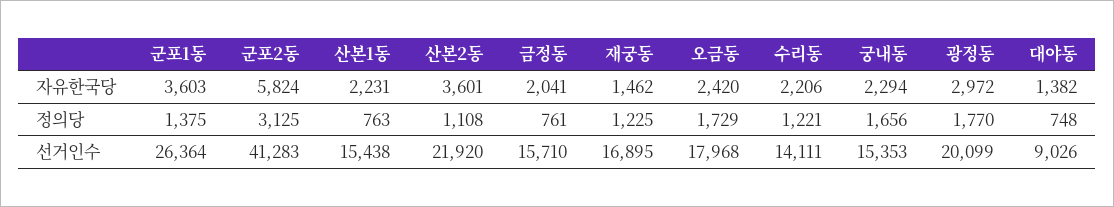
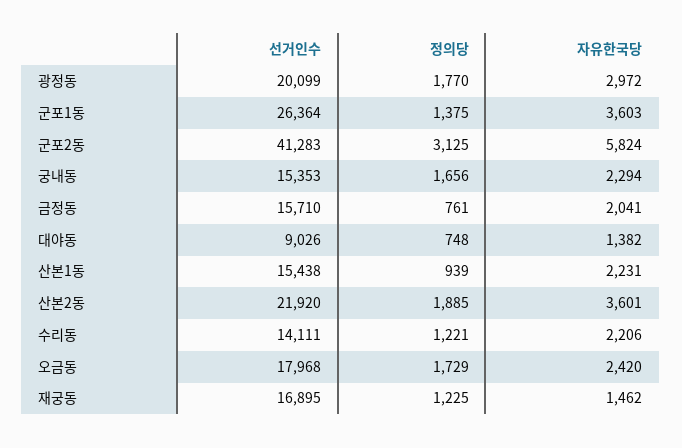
산본1동, 정의당: 763 -> 939
산본2동, 정의당: 1108 -> 1885

